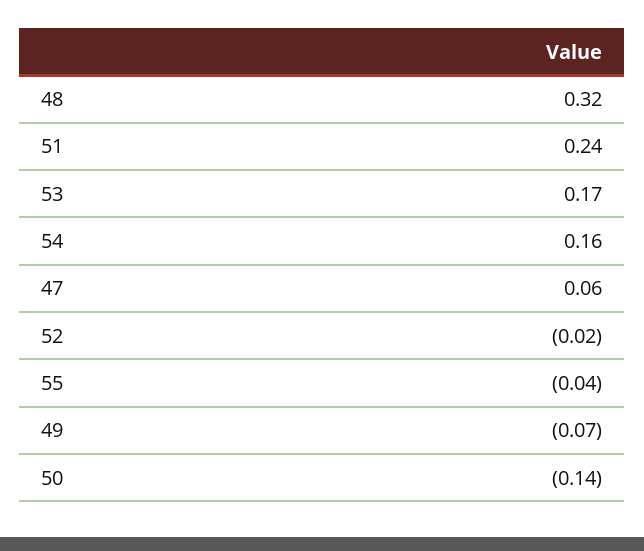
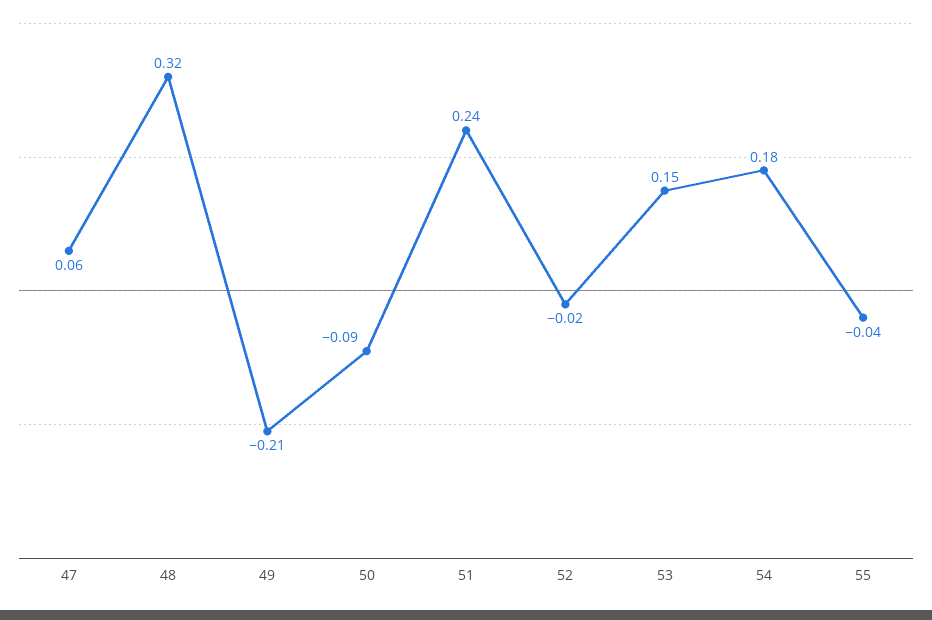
53: 0.17 -> 0.15
54: 0.16 -> 0.18
49: -0.07 -> -0.21
50: -0.14 -> -0.09

